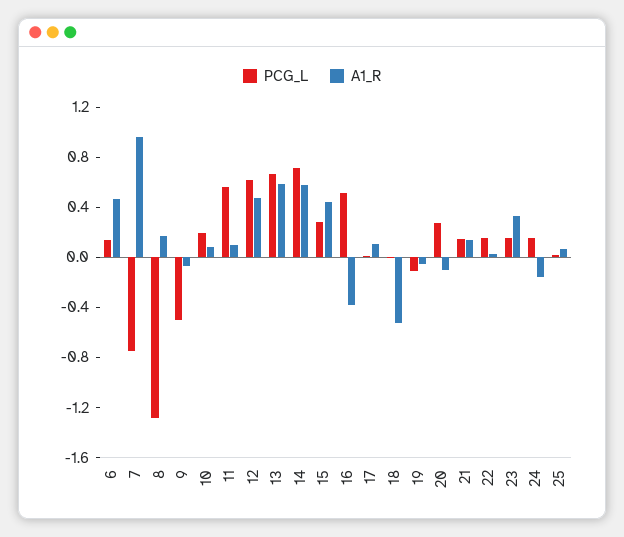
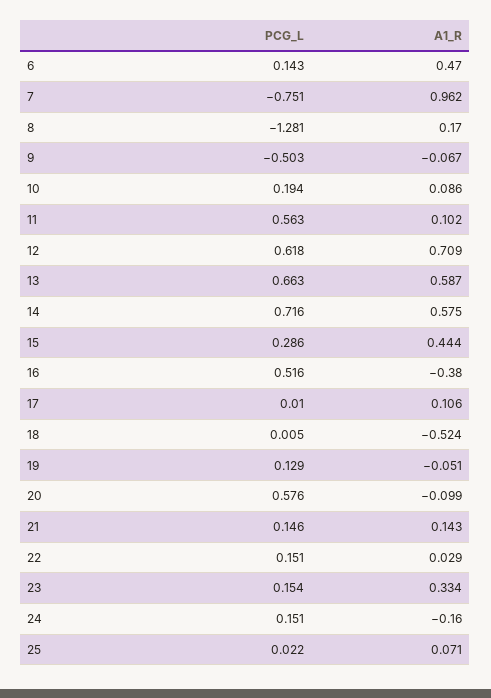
A1_R, 12: 0.5 -> 0.709
PCG_L, 19: -0.1 -> 0.129
PCG_L, 20: 0.3 -> 0.576

